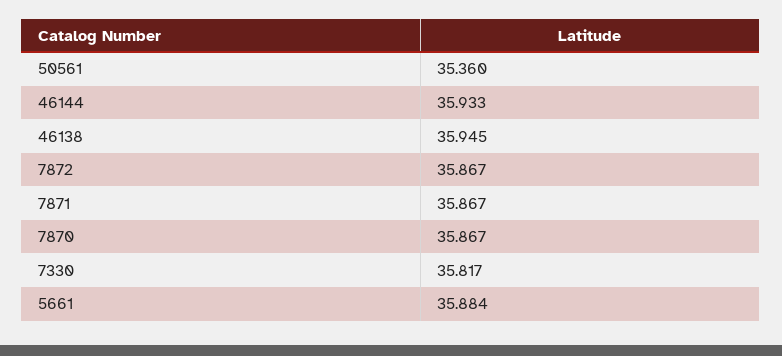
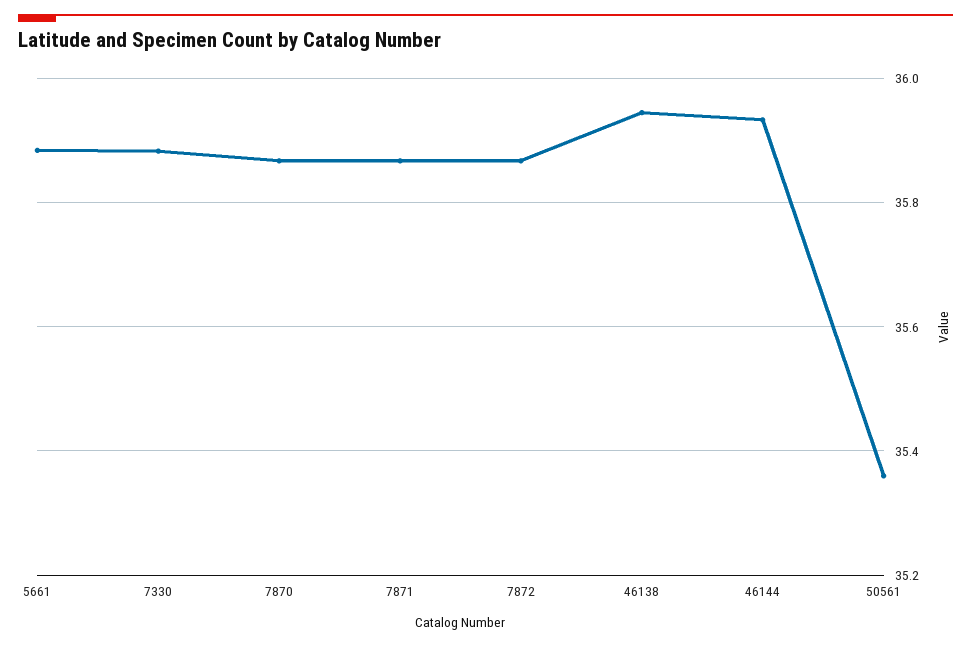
7330: 35.817 -> 35.88

